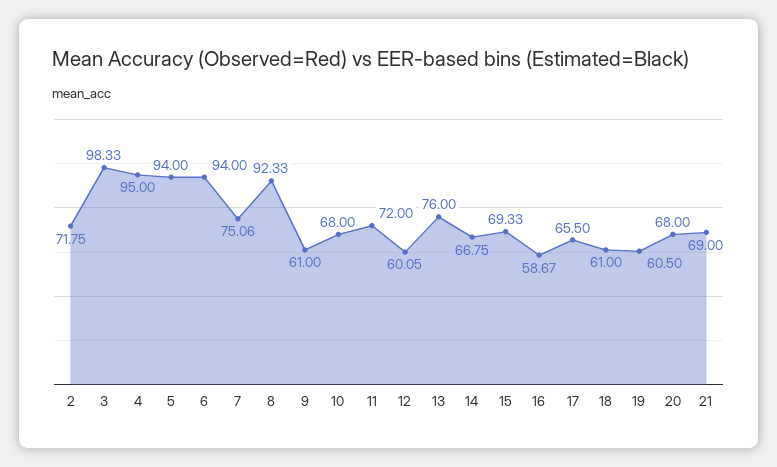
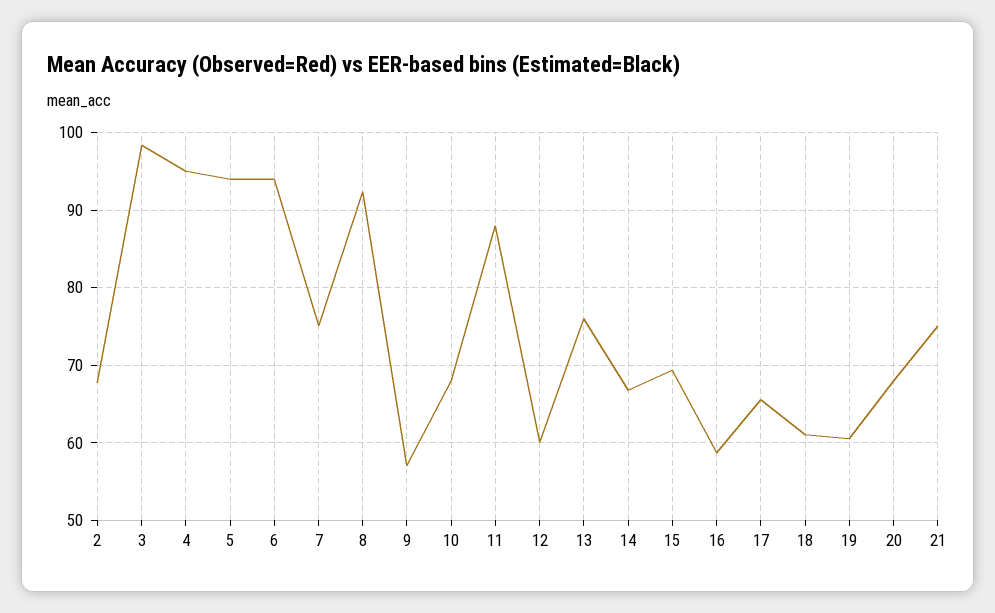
2: 71.75 -> 68
9: 61 -> 57
11: 72 -> 88
21: 69 -> 75

